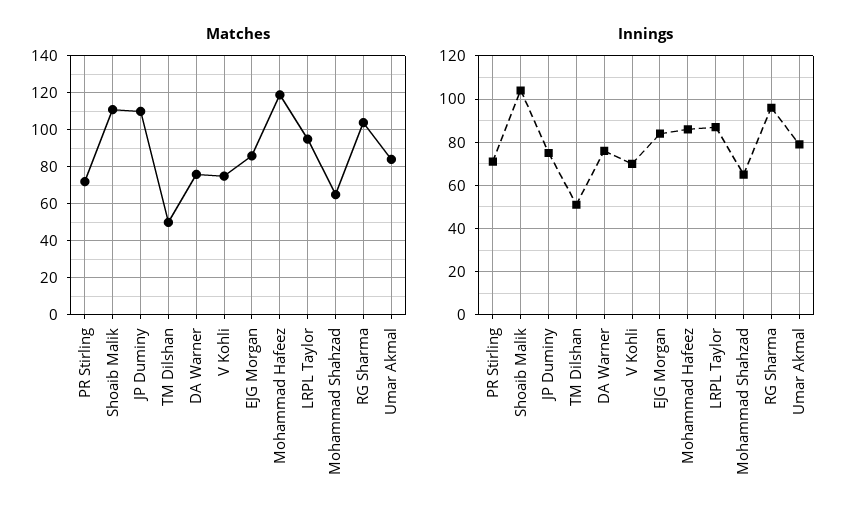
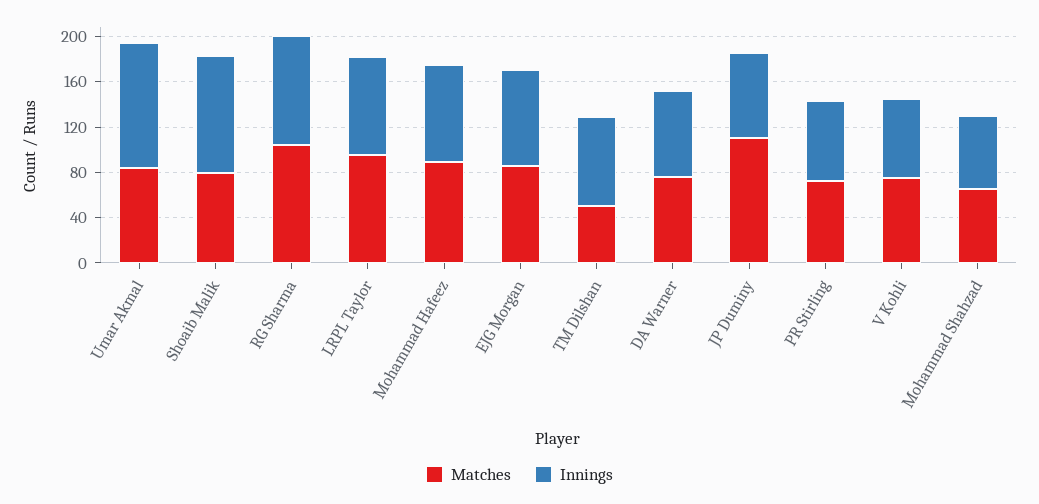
Matches, Shoaib Malik: 110 -> 80
Matches, Mohammad Hafeez: 120 -> 90
Innings, TM Dilshan: 50 -> 80
Innings, Umar Akmal: 80 -> 110

